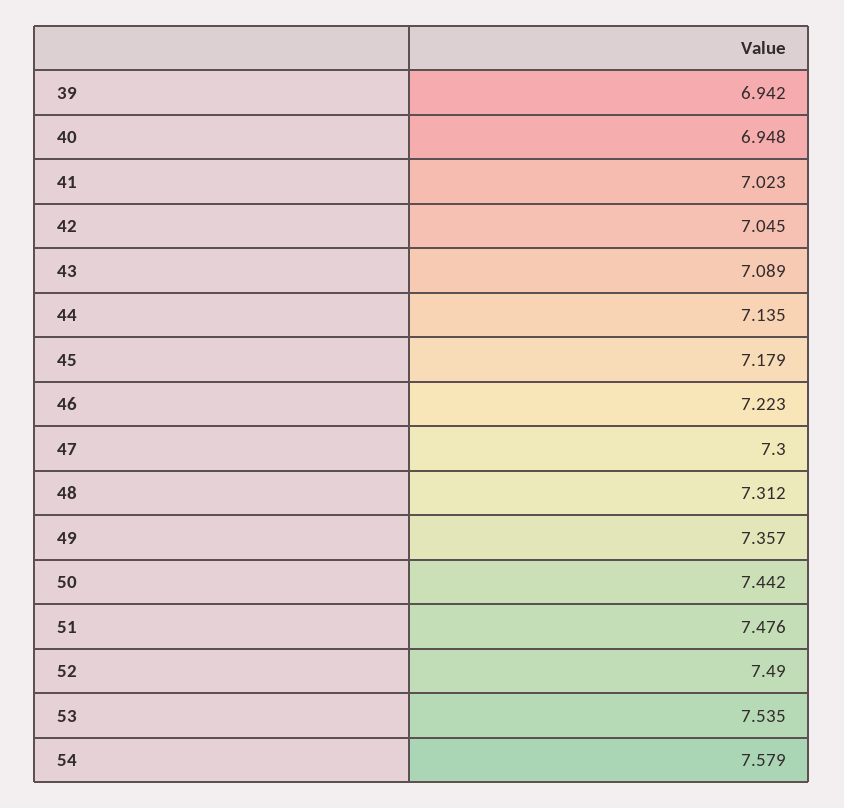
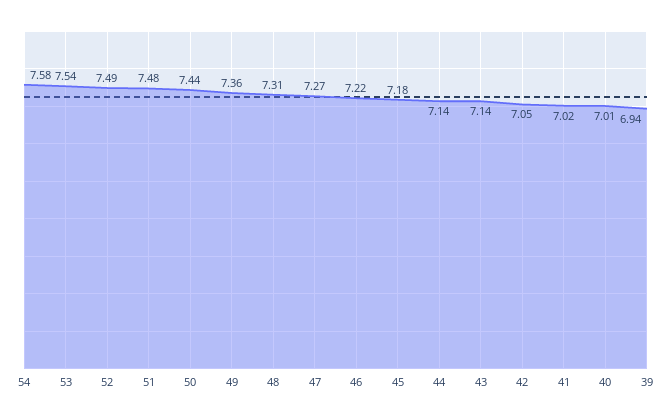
40: 6.948 -> 7.01
43: 7.089 -> 7.14
47: 7.3 -> 7.27

